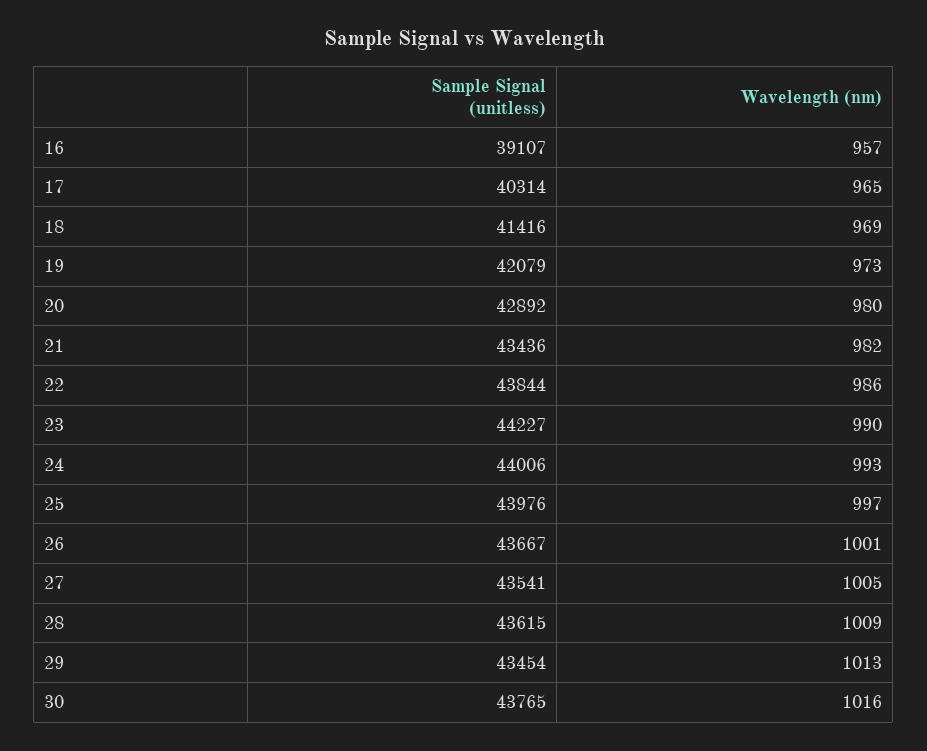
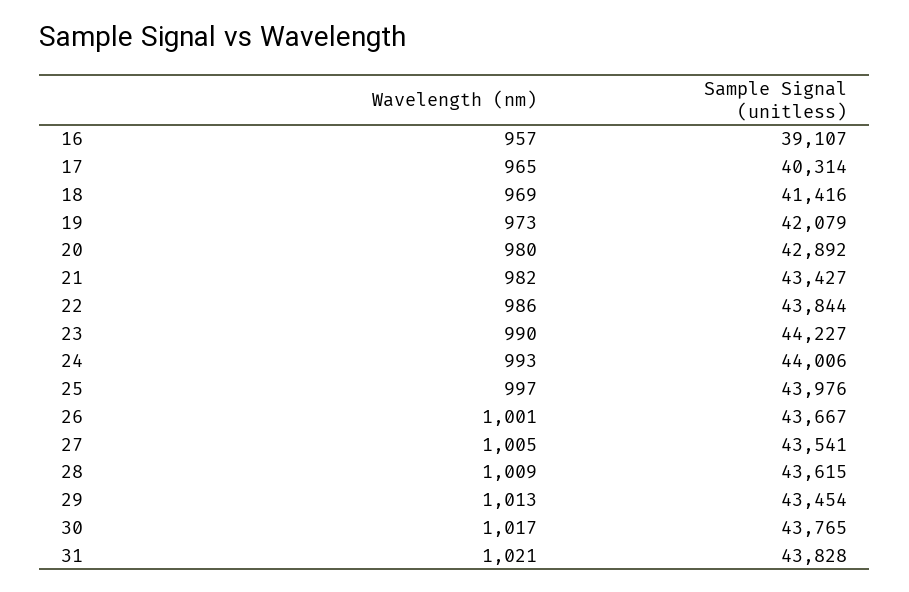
Sample Signal (unitless), 21: 43436 -> 43427
Wavelength (nm), 30: 1016 -> 1017
Wavelength (nm), 31: none -> 1021
Sample Signal (unitless), 31: none -> 43828

